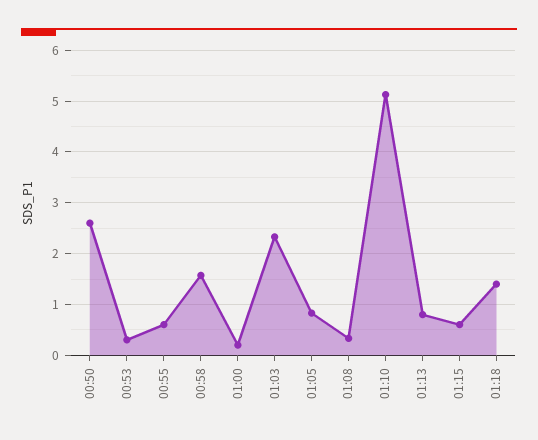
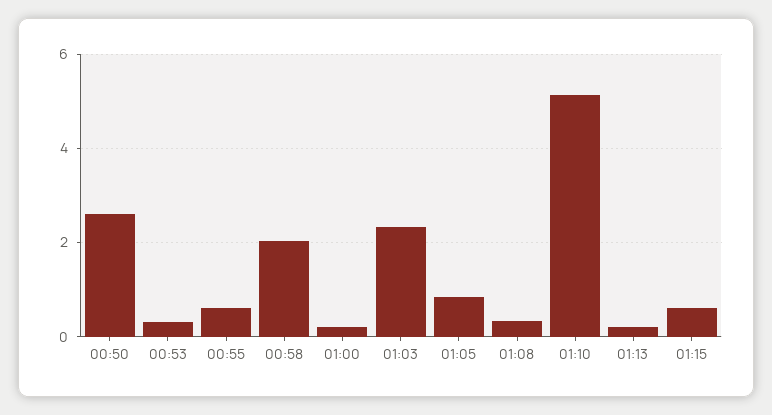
00:58: 1.6 -> 2
01:13: 0.8 -> 0.2
01:18: 1.4 -> none

